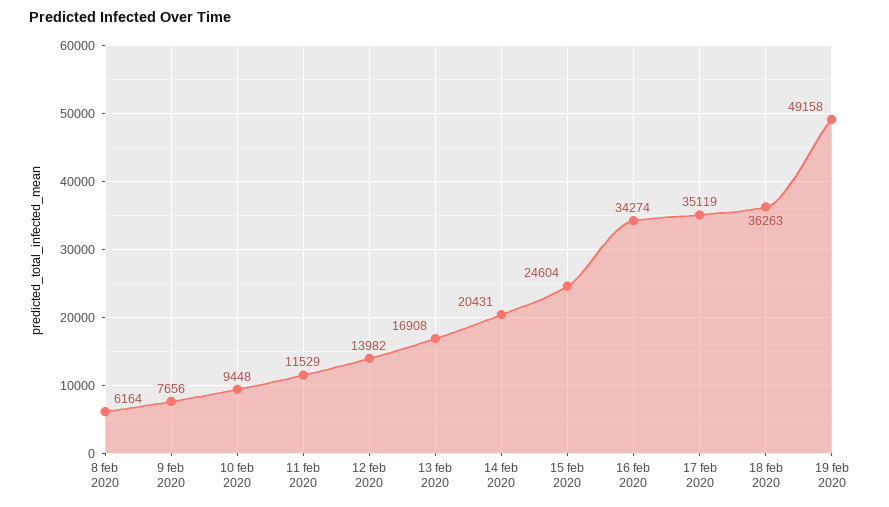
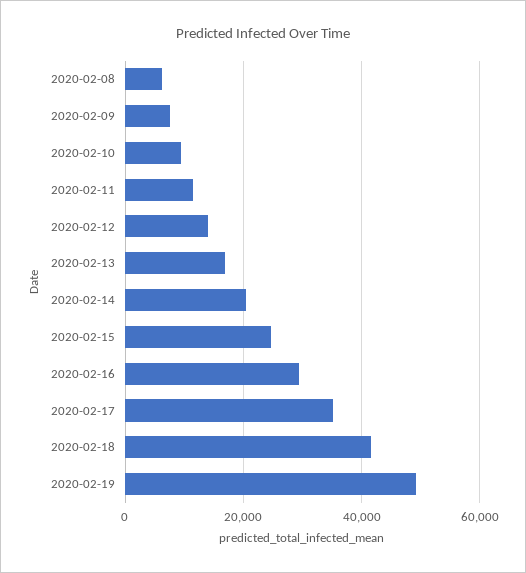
16 feb 2020: 34274 -> 30000
18 feb 2020: 36263 -> 42000

